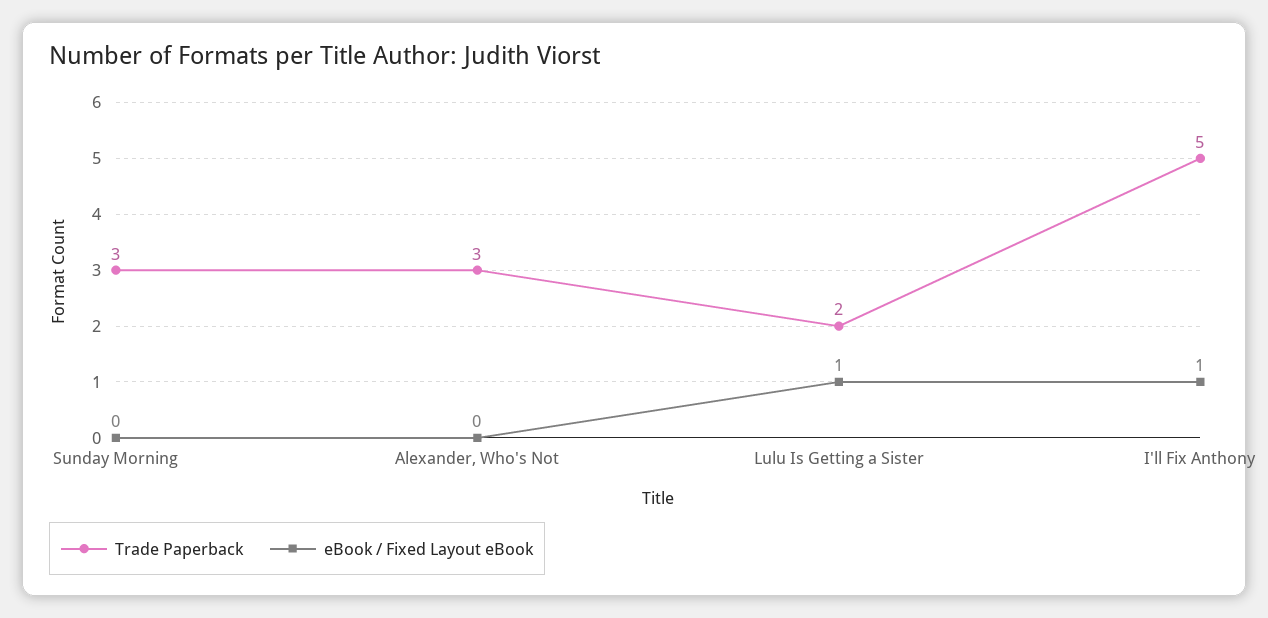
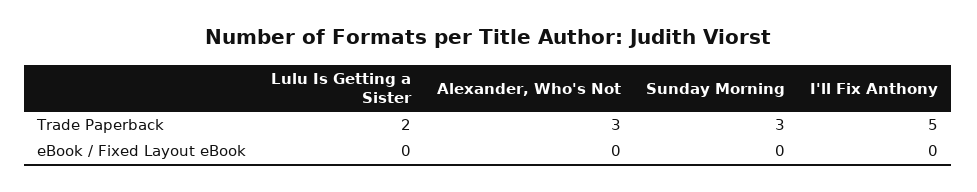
eBook / Fixed Layout eBook, Lulu Is Getting a Sister: 1 -> 0
eBook / Fixed Layout eBook, I'll Fix Anthony: 1 -> 0

